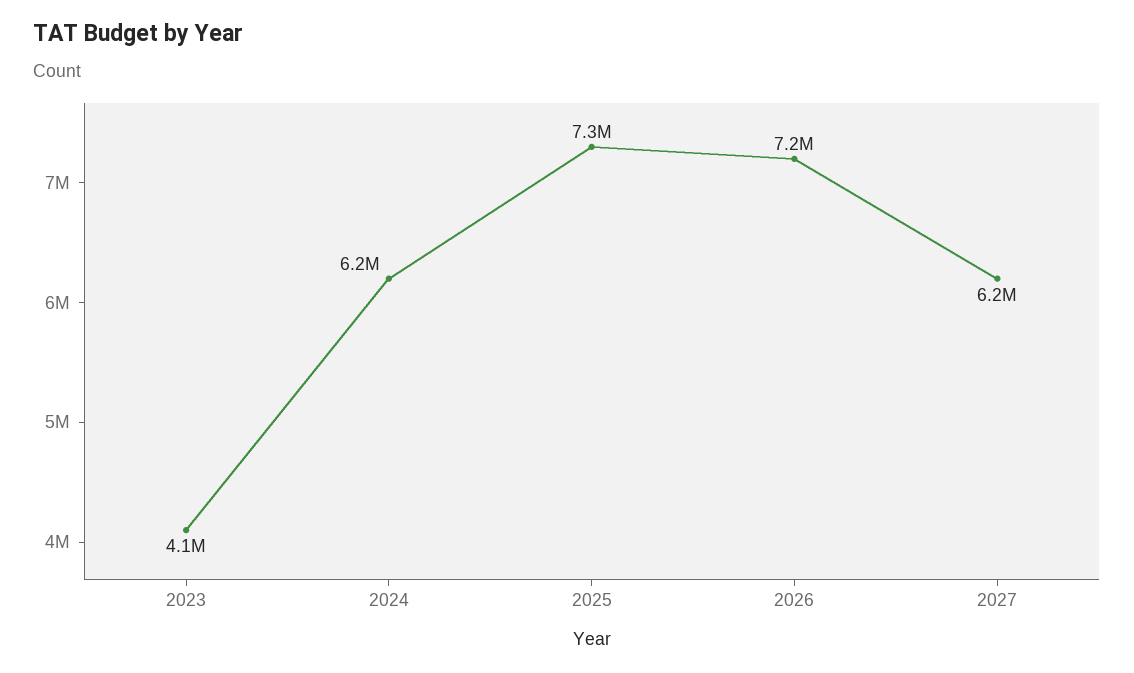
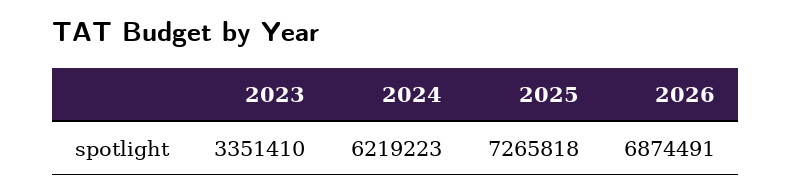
2023: 4100000 -> 3351410
2026: 7200000 -> 6874491
2027: 6200000 -> none

